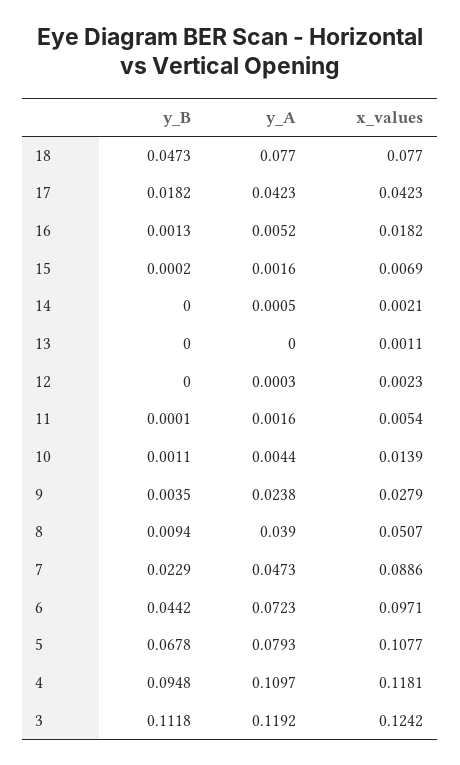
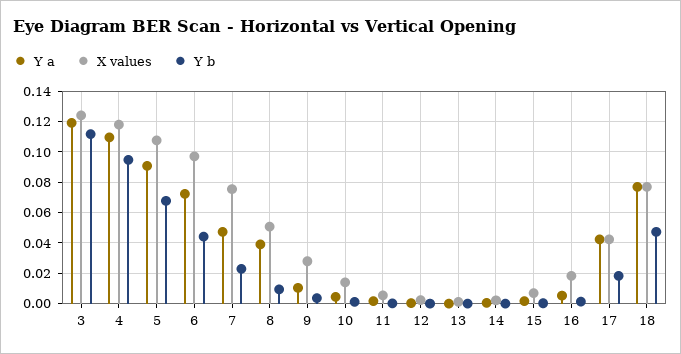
y_A, 9: 0.0238 -> 0.01
x_values, 7: 0.0886 -> 0.075
y_A, 5: 0.0793 -> 0.09

